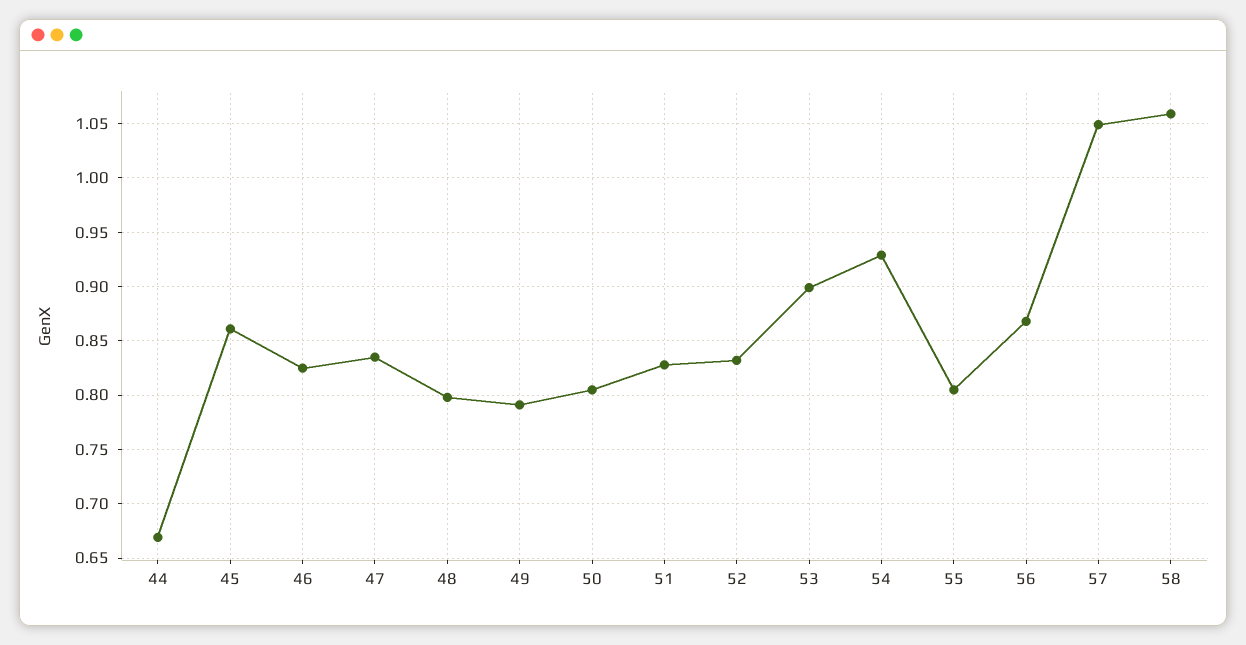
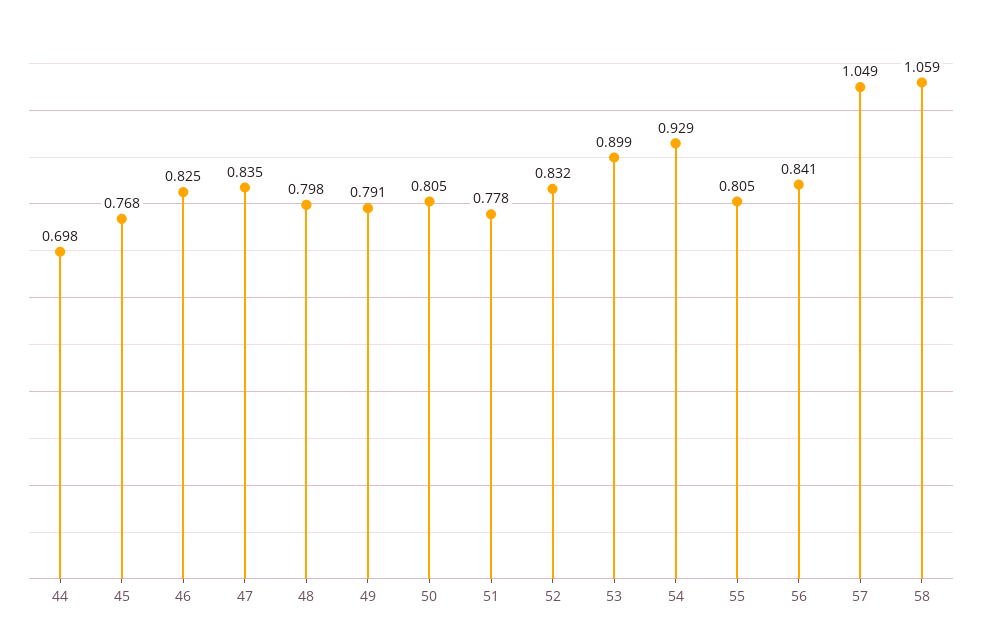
44: 0.67 -> 0.698
45: 0.86 -> 0.768
51: 0.83 -> 0.778
56: 0.87 -> 0.841

